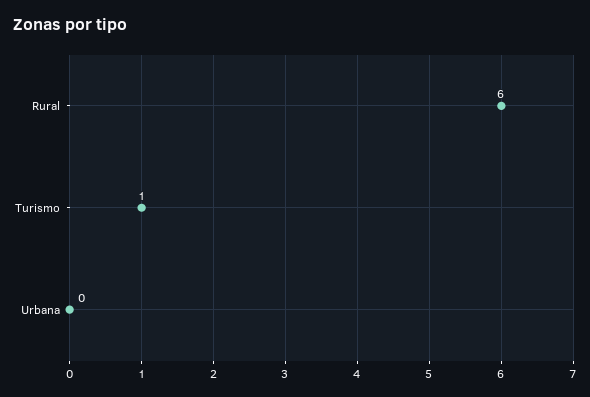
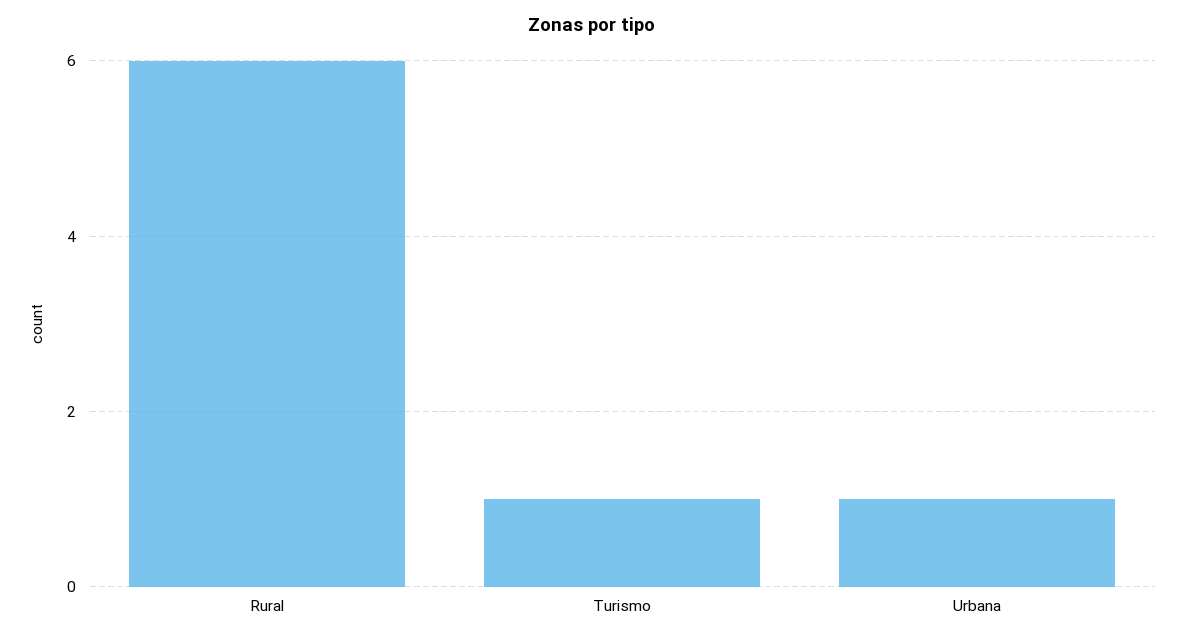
Urbana: 0 -> 1

